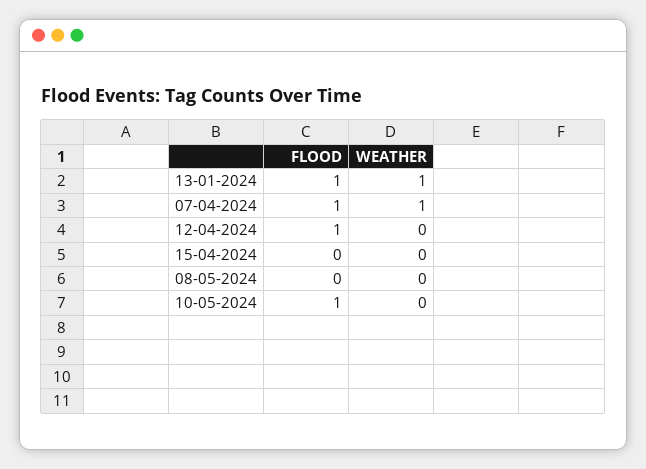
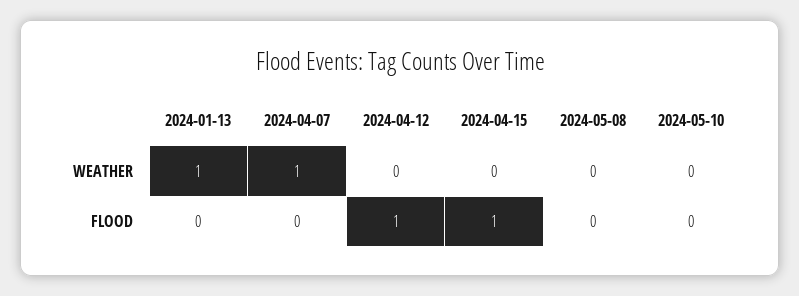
FLOOD, 13-01-2024: 1 -> 0
FLOOD, 07-04-2024: 1 -> 0
FLOOD, 15-04-2024: 0 -> 1
FLOOD, 10-05-2024: 1 -> 0

